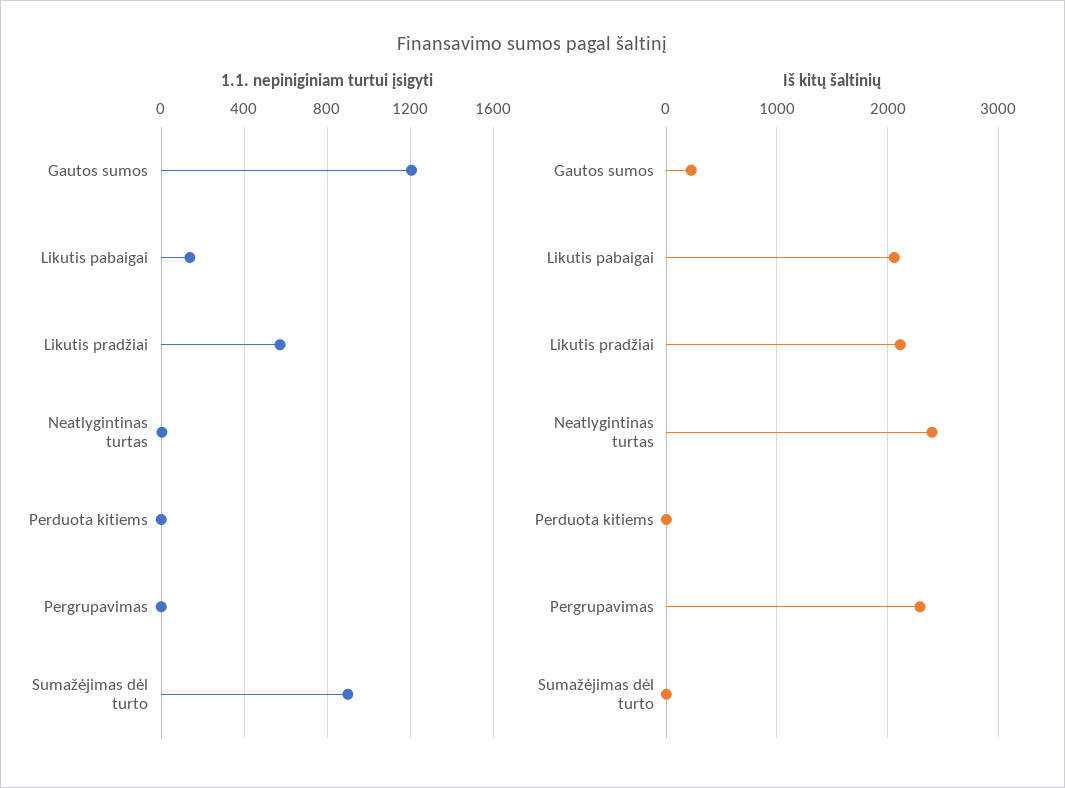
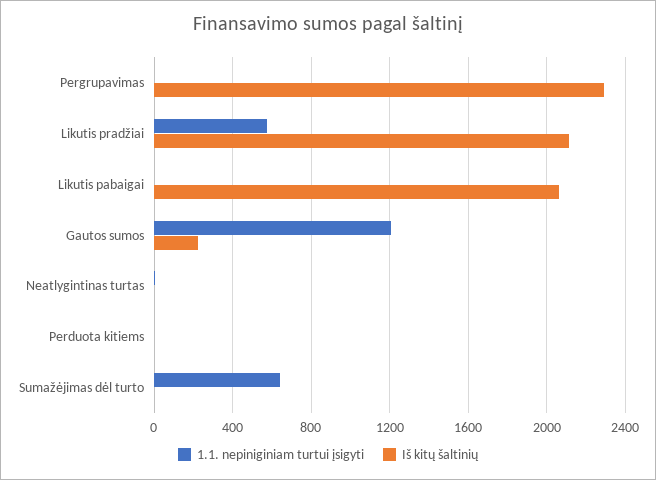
1.1. nepiniginiam turtui įsigyti, Likutis pabaigai: 150 -> 0
1.1. nepiniginiam turtui įsigyti, Sumažėjimas dėl turto: 900 -> 650
Iš kitų šaltinių, Neatlygintinas turtas: 2400 -> 0

